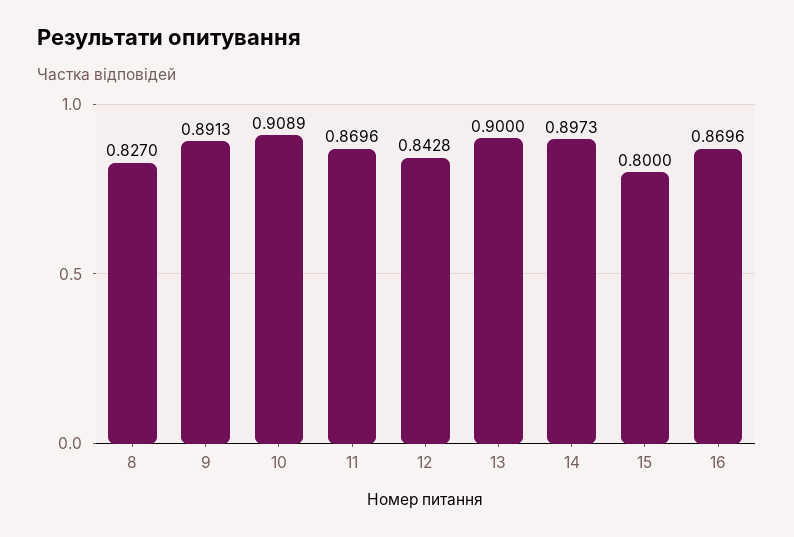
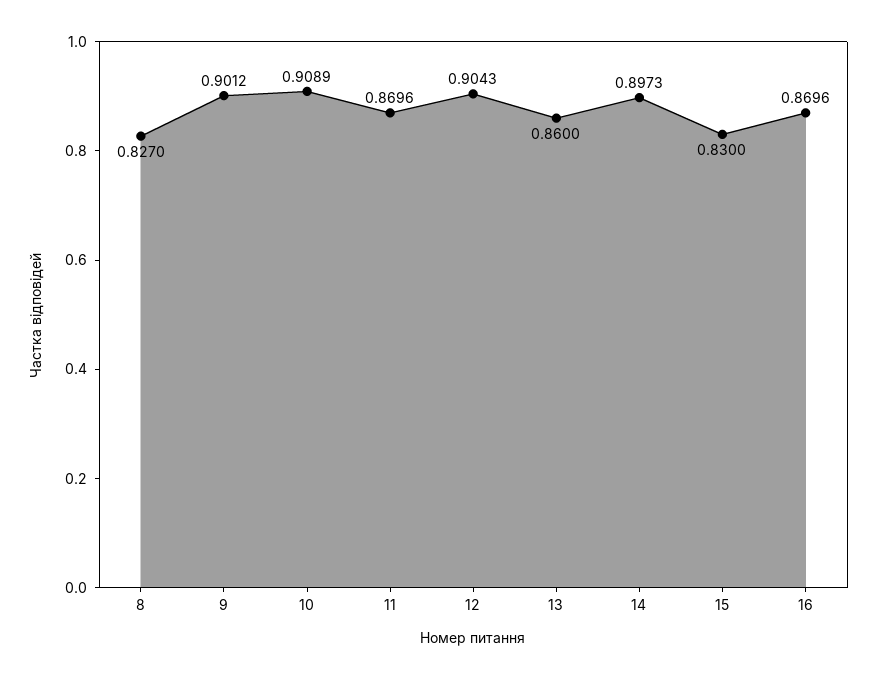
9: 0.8913 -> 0.9012
12: 0.8428 -> 0.9043
13: 0.9 -> 0.86
15: 0.8 -> 0.83

